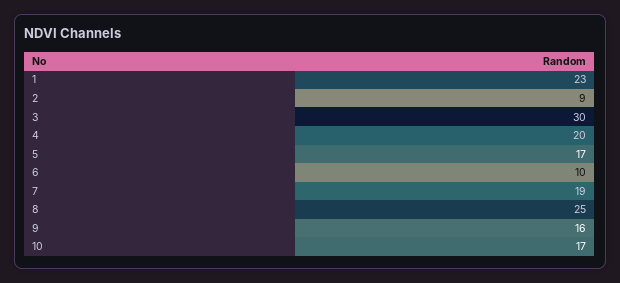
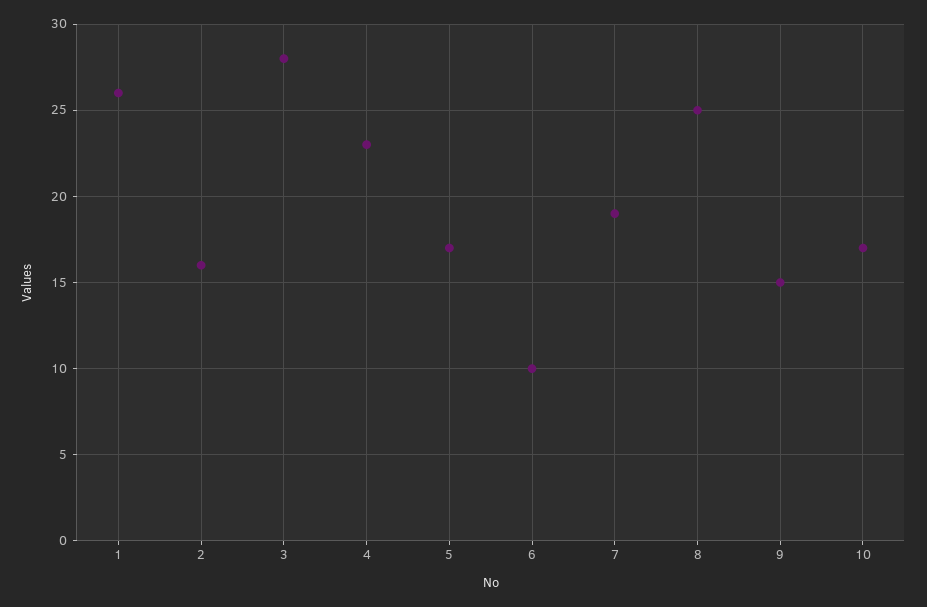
1: 23 -> 26
2: 9 -> 16
3: 30 -> 28
4: 20 -> 23
9: 16 -> 15

